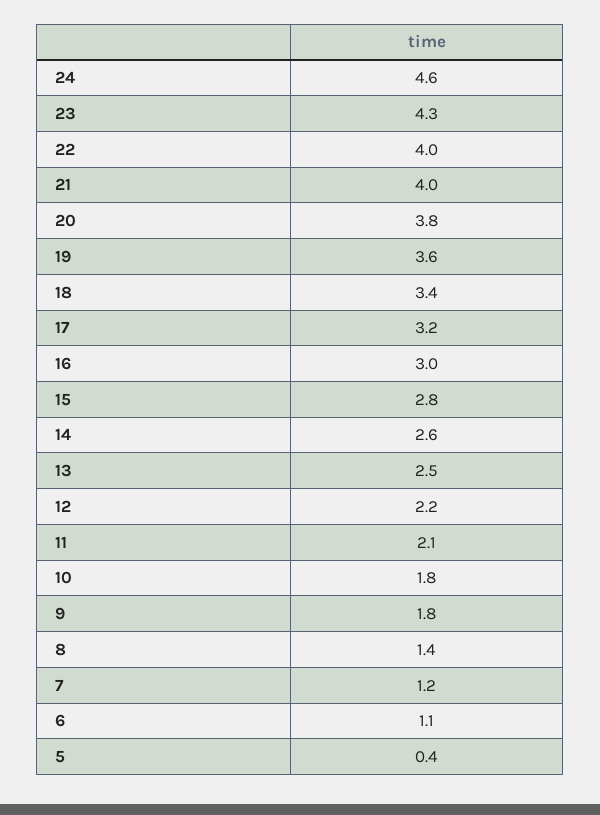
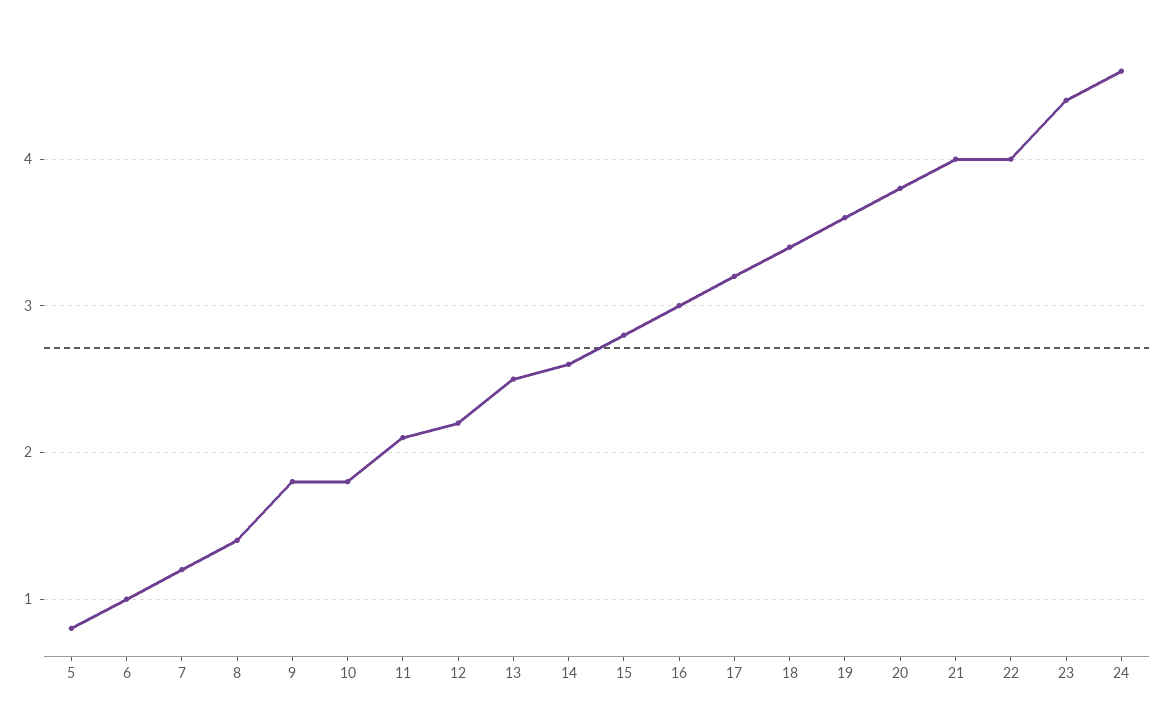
23: 4.3 -> 4.4
6: 1.1 -> 1
5: 0.4 -> 0.8

